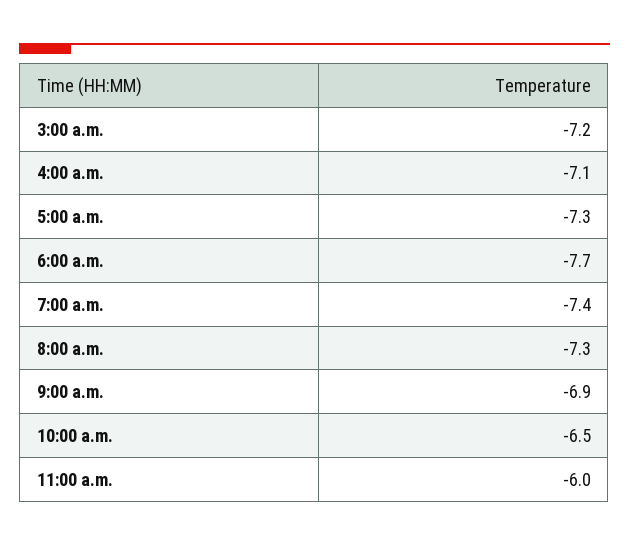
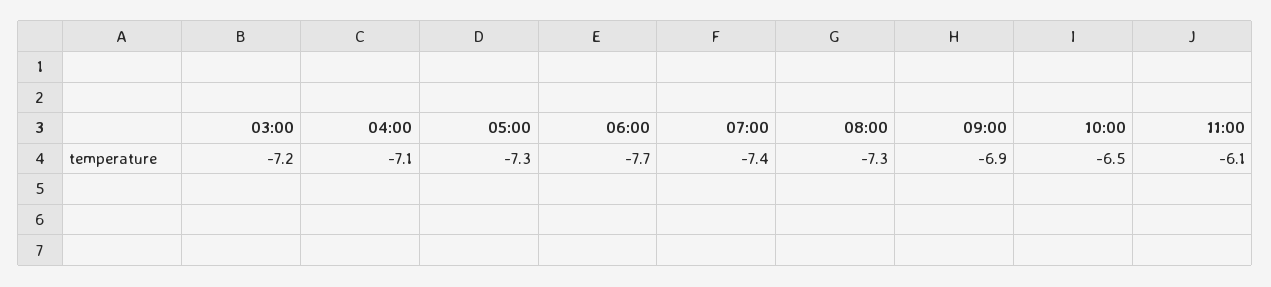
11:00 a.m.: -6 -> -6.1

